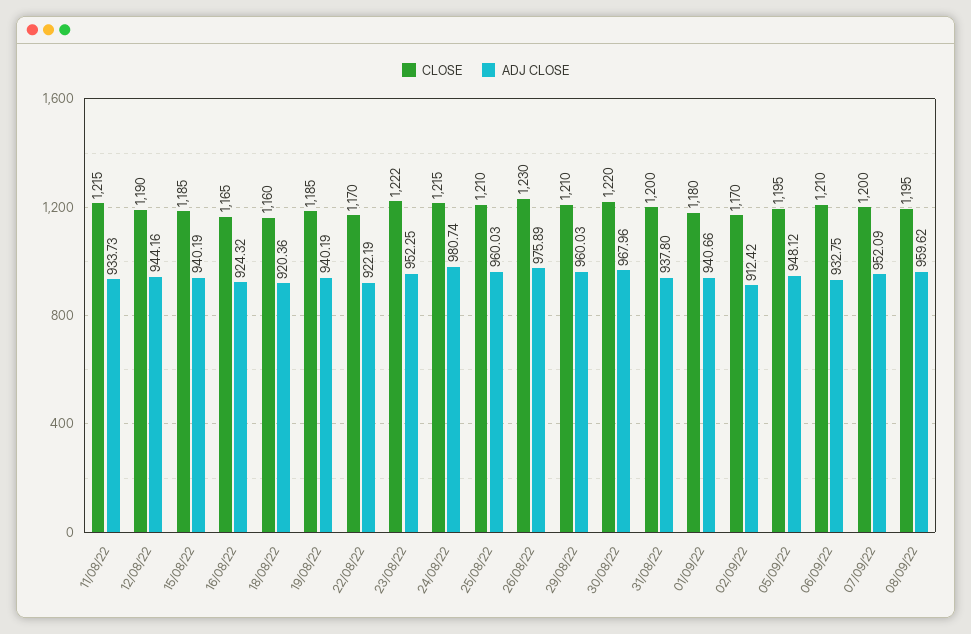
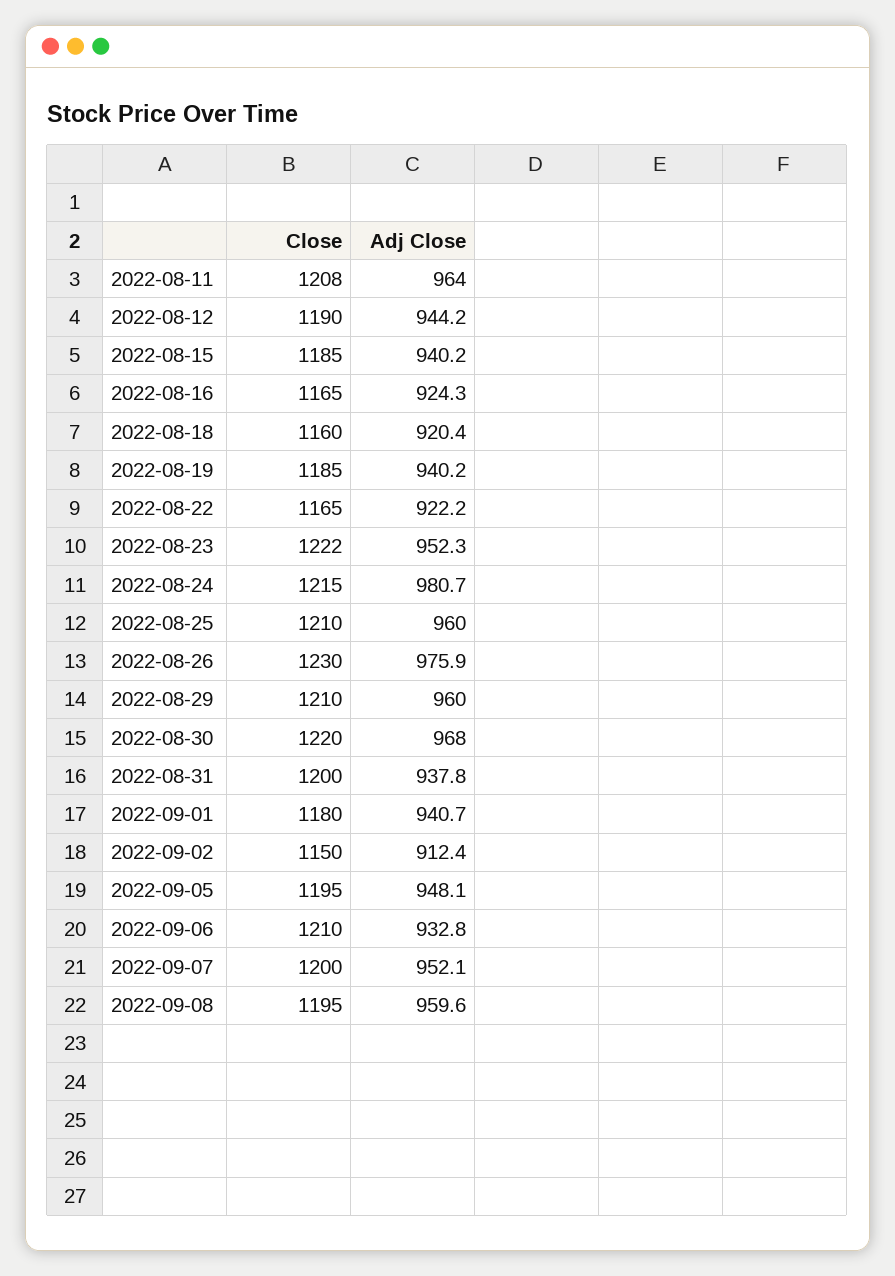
CLOSE, 11/08/22: 1215 -> 1208
ADJ CLOSE, 11/08/22: 933.73 -> 964
CLOSE, 22/08/22: 1170 -> 1165
CLOSE, 02/09/22: 1170 -> 1150

